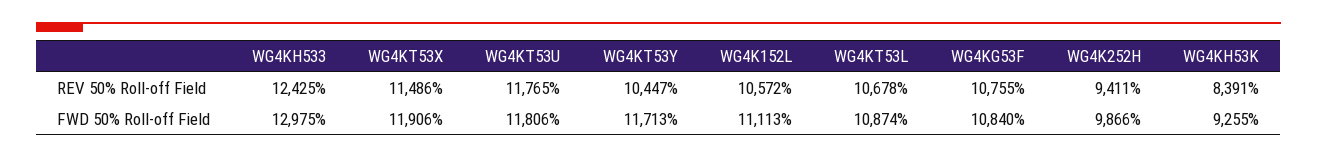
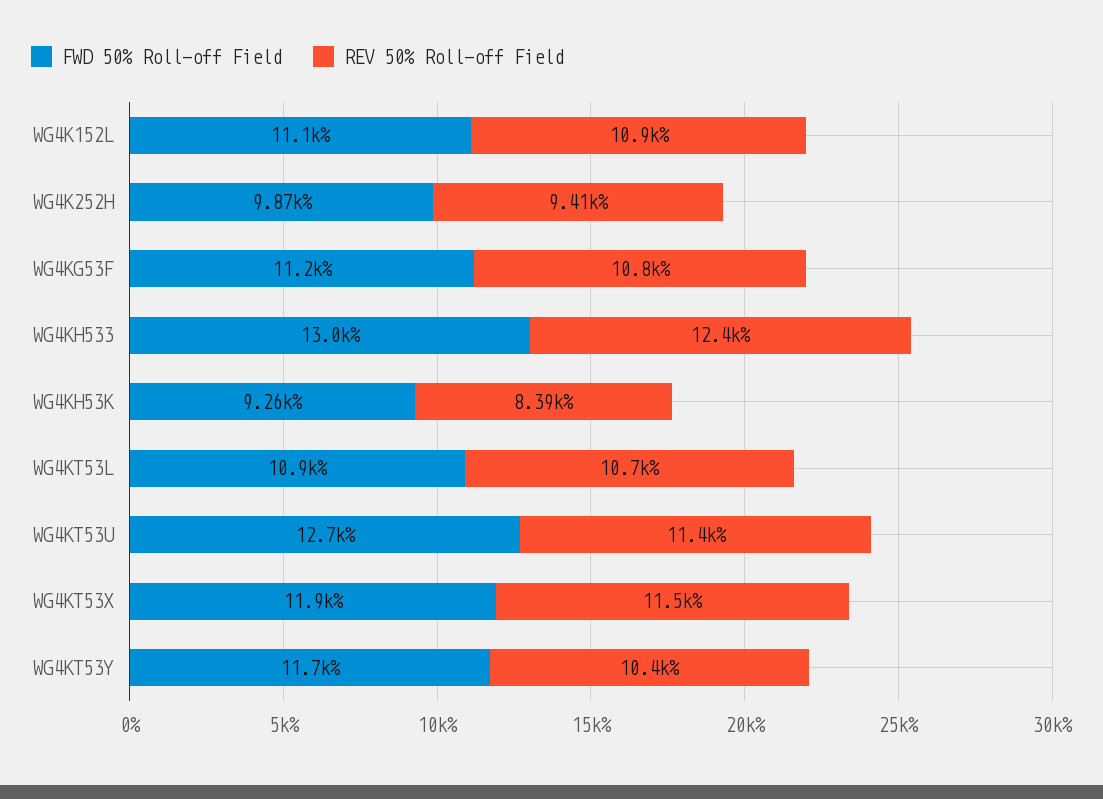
REV 50% Roll-off Field, WG4KT53U: 11765 -> 11400
REV 50% Roll-off Field, WG4K152L: 10572 -> 10900
FWD 50% Roll-off Field, WG4KT53U: 11806 -> 12700
FWD 50% Roll-off Field, WG4KG53F: 10840 -> 11200

